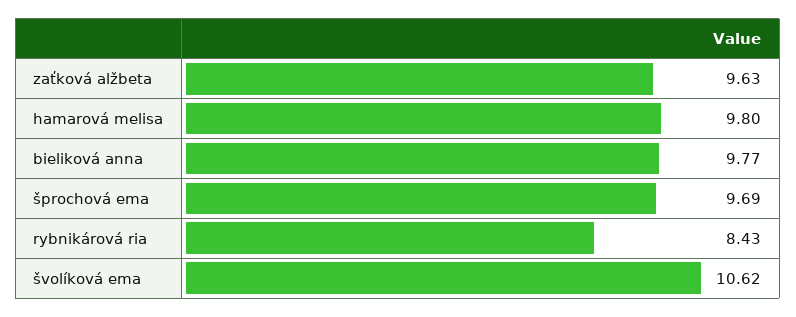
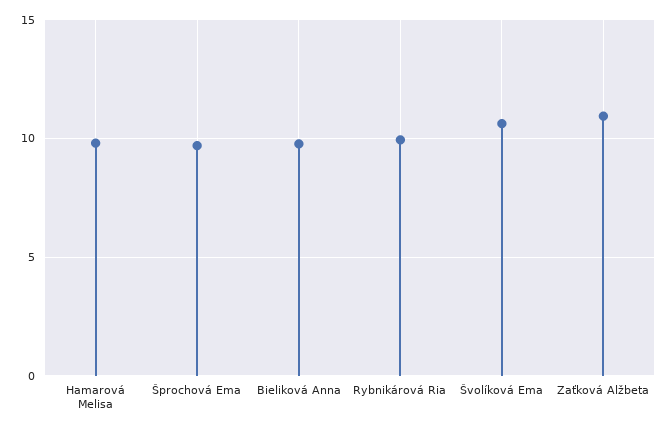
zaťková alžbeta: 9.63 -> 11
rybnikárová ria: 8.43 -> 10

